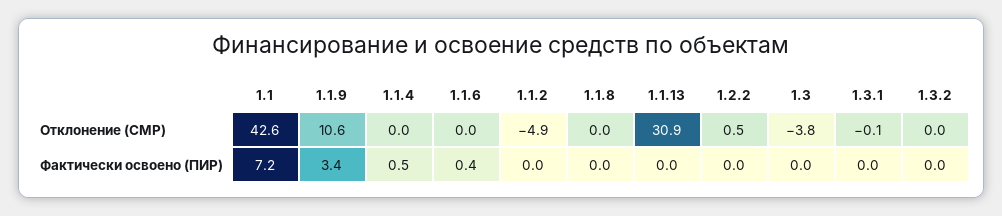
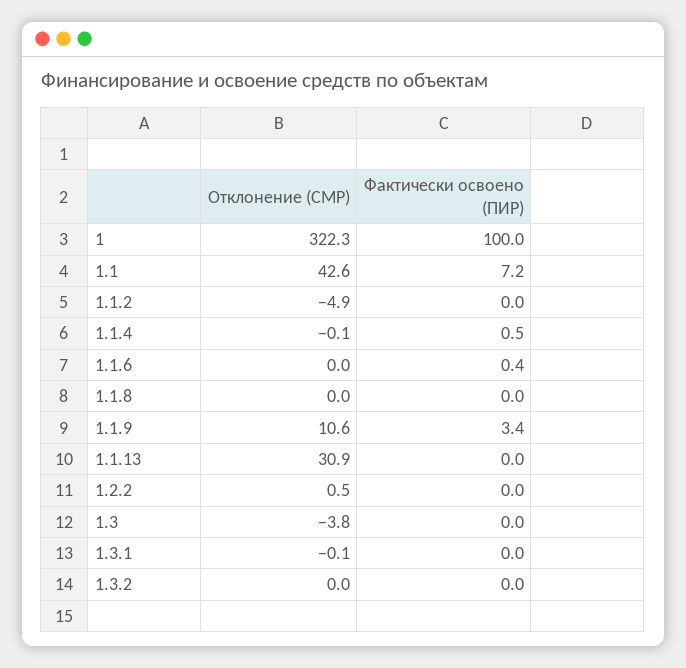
1.1.4, Отклонение (СМР): 0 -> -0.1
1, Отклонение (СМР): none -> 322.3
1, Фактически освоено (ПИР): none -> 100

